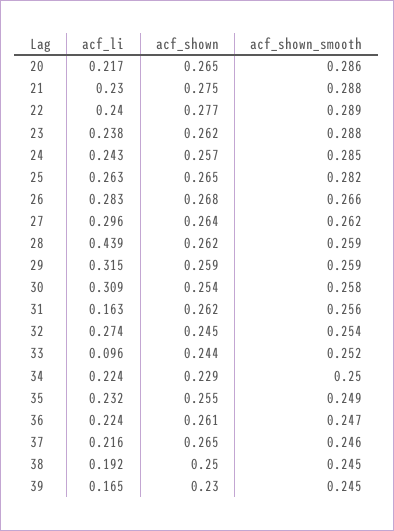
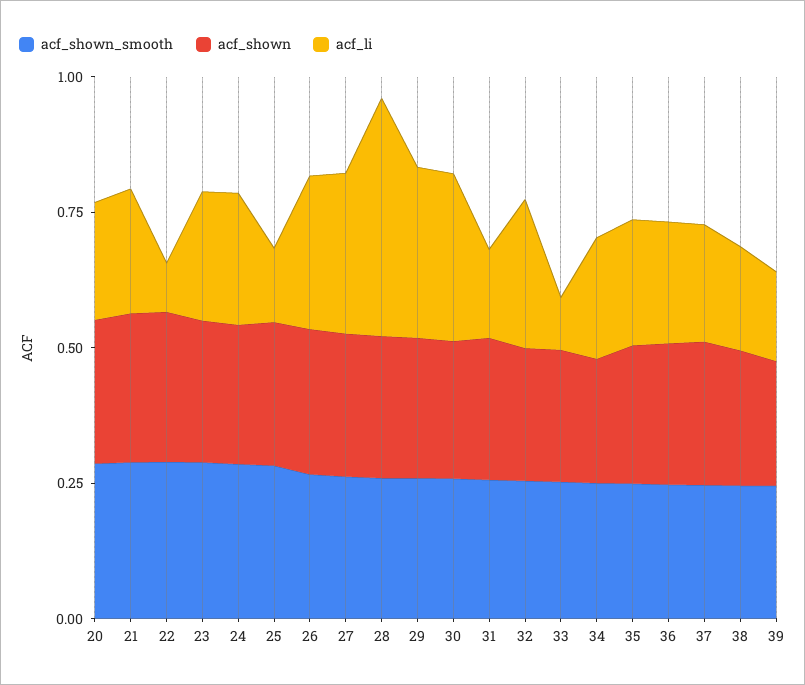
acf_li, 22: 0.24 -> 0.1
acf_li, 25: 0.263 -> 0.15

